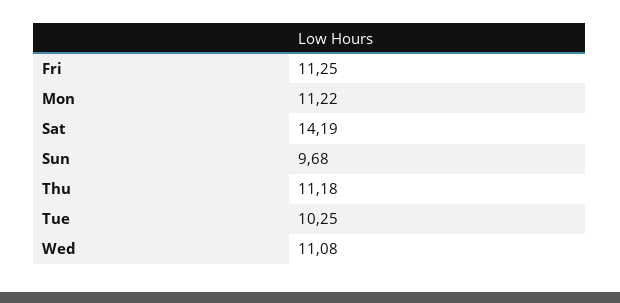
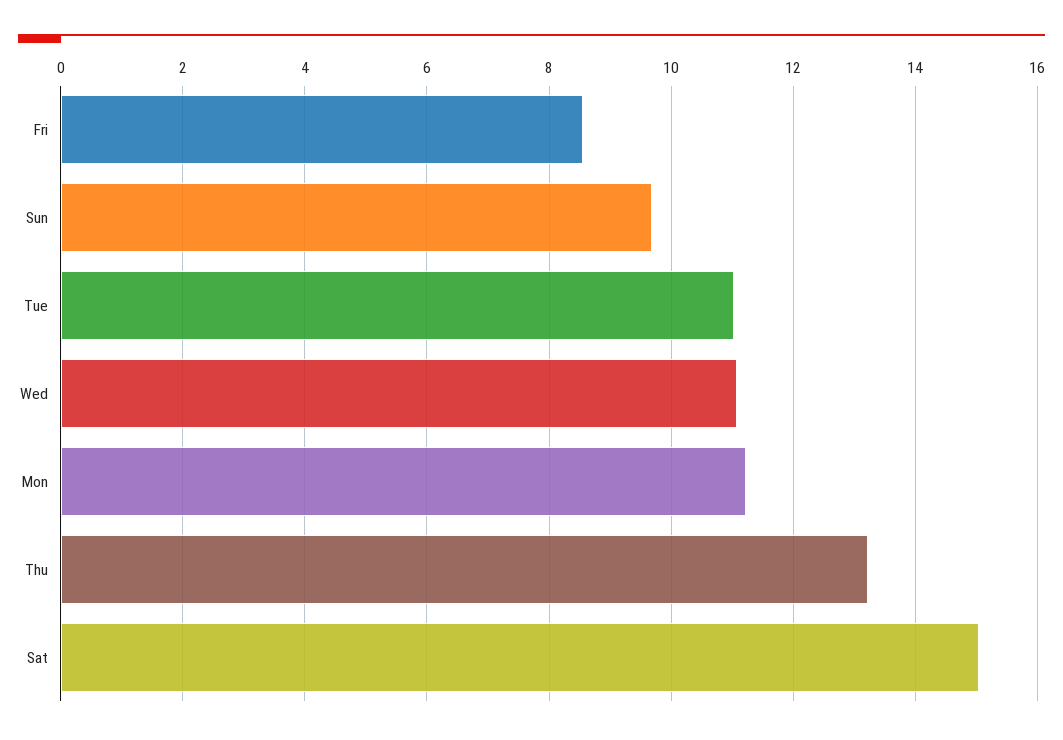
Fri: 11.25 -> 8.6
Sat: 14.19 -> 15
Thu: 11.18 -> 13.2
Tue: 10.25 -> 11

